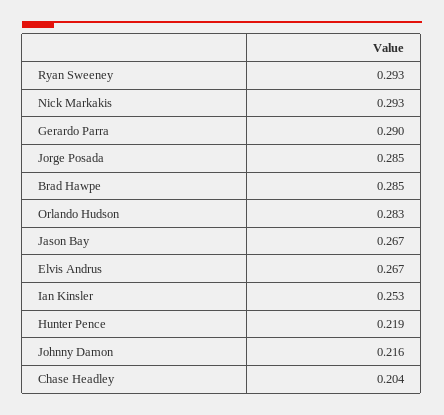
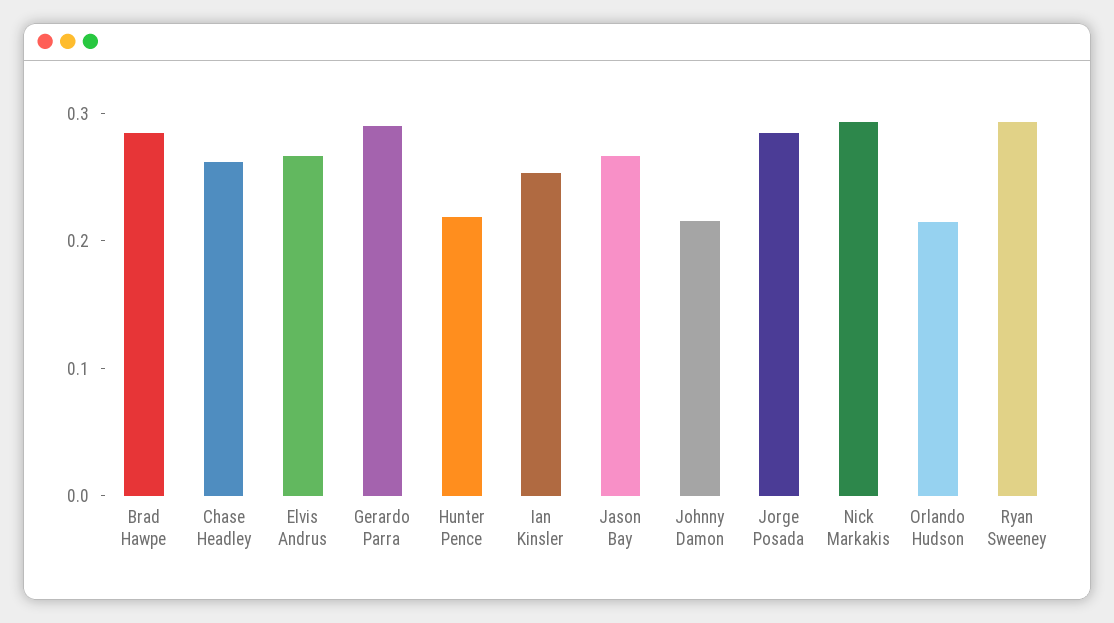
Orlando Hudson: 0.283 -> 0.22
Chase Headley: 0.204 -> 0.26

